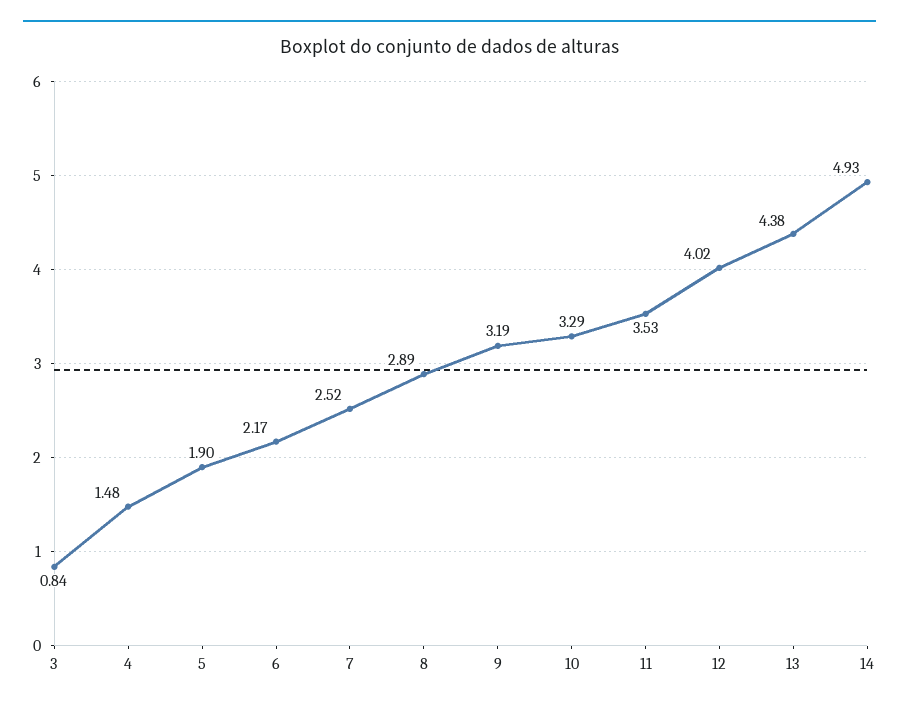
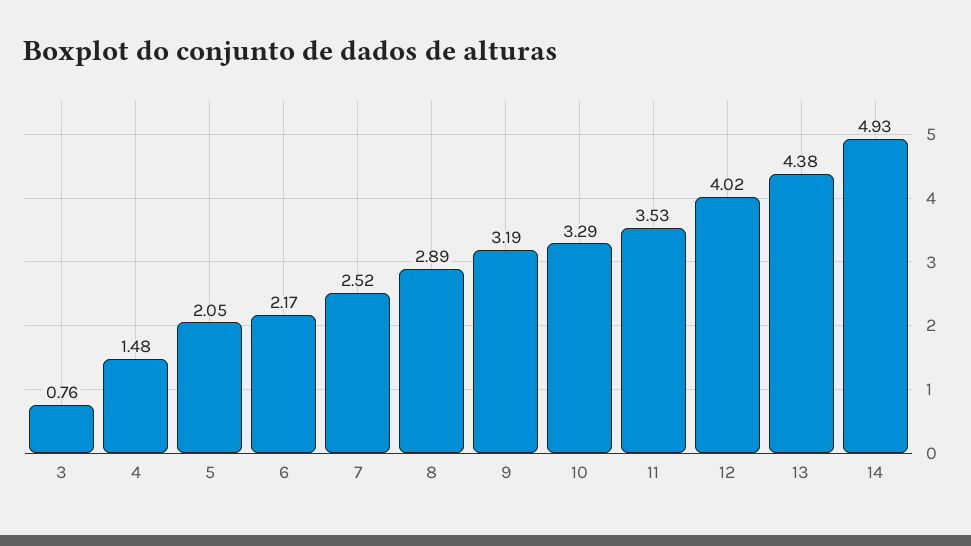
3: 0.84 -> 0.76
5: 1.9 -> 2.05

